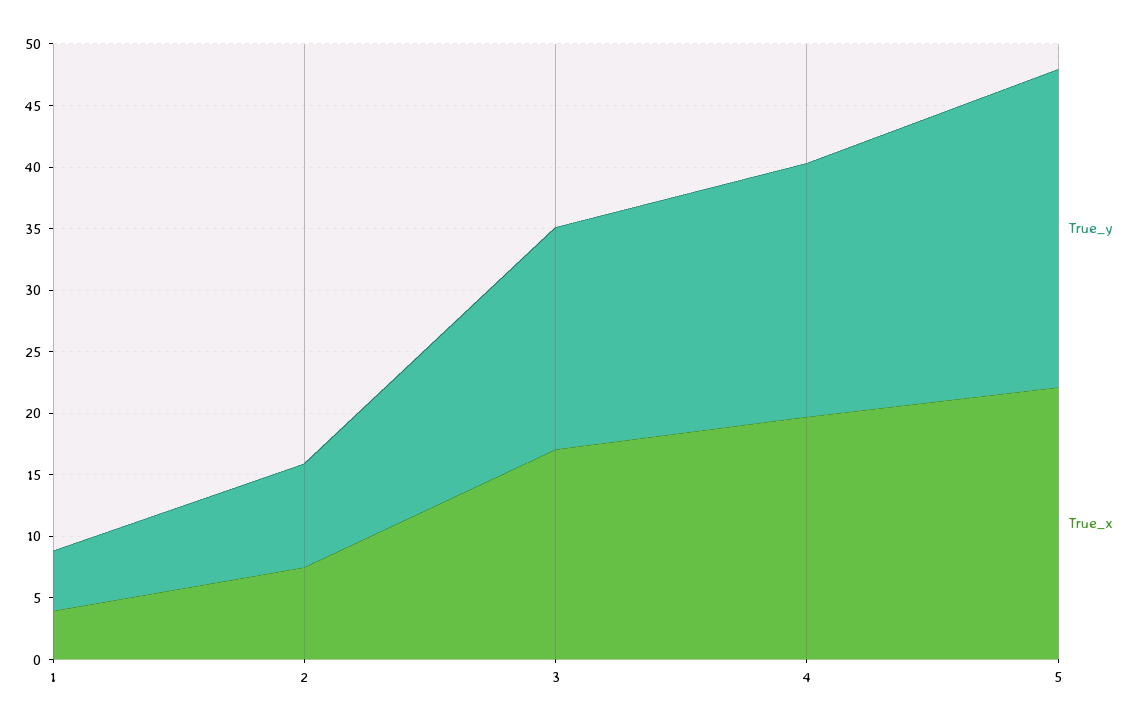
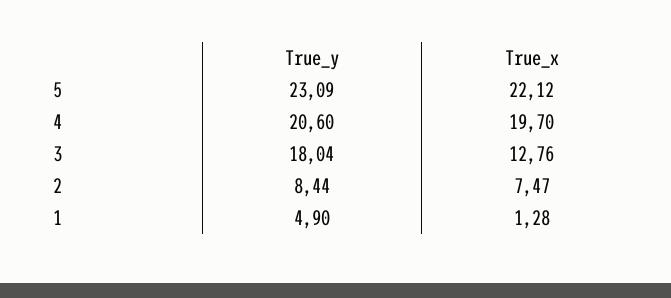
True_x, 1: 4 -> 1.28
True_x, 3: 17 -> 12.76
True_y, 5: 26 -> 23.09

